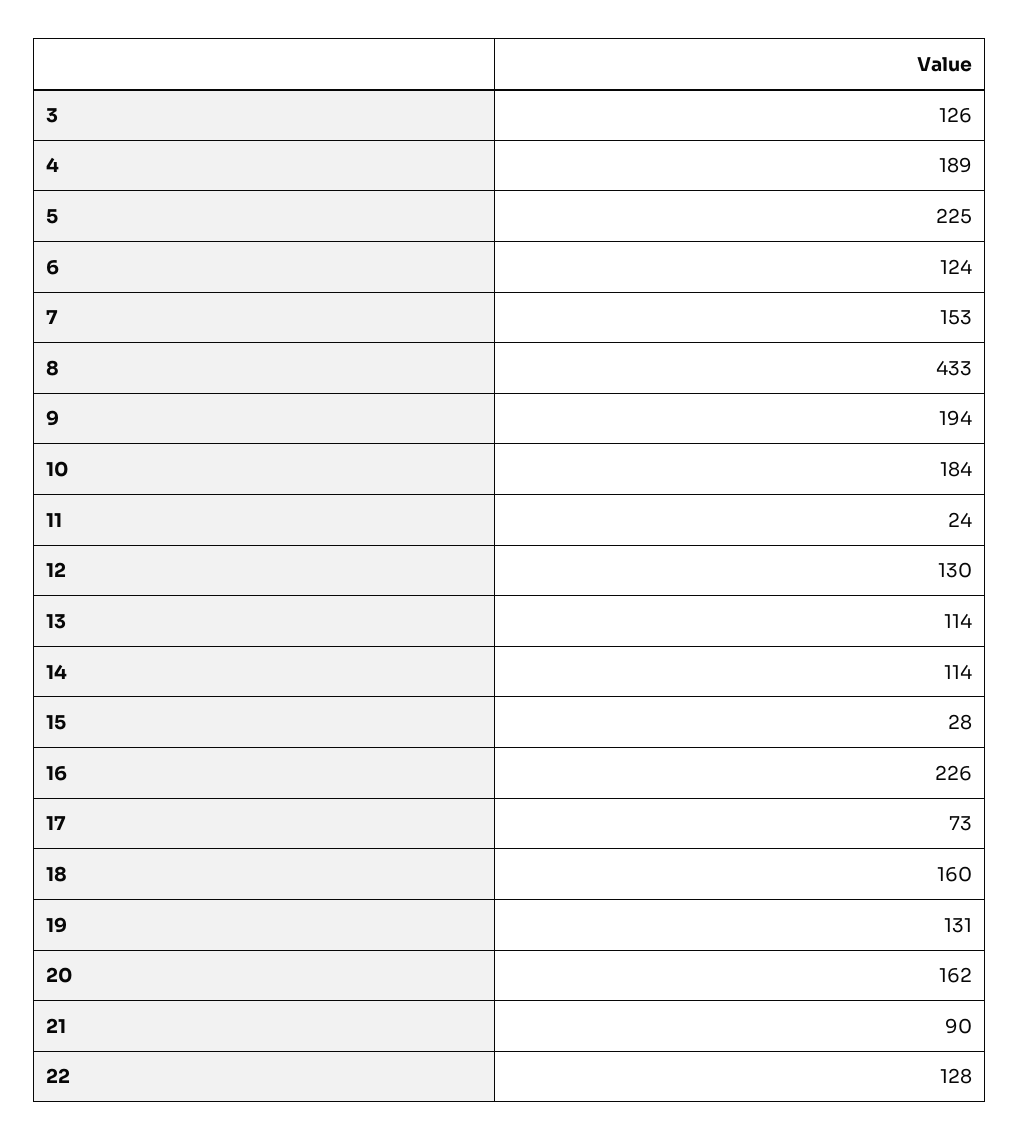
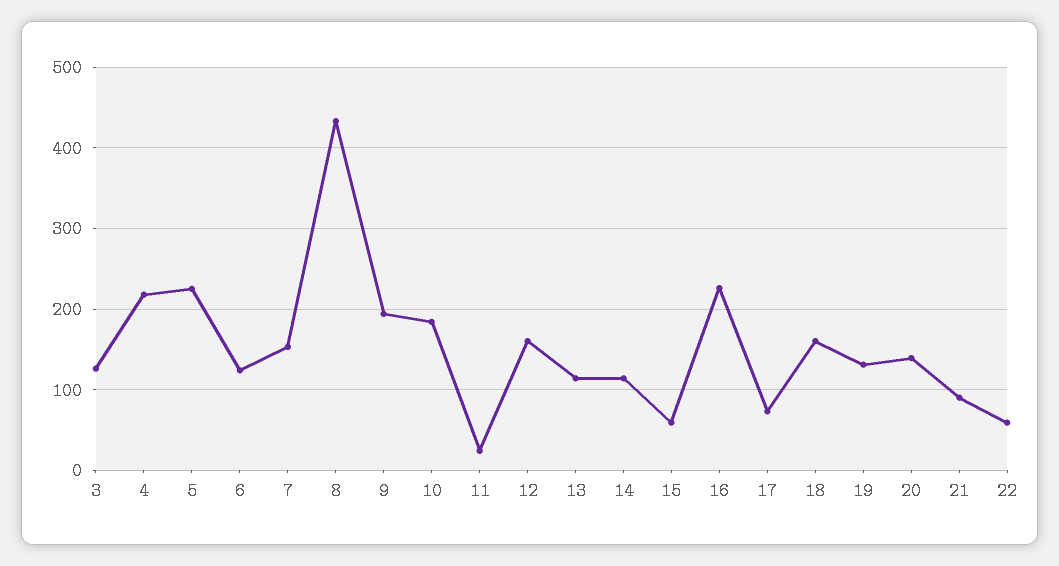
4: 189 -> 220
12: 130 -> 160
15: 28 -> 60
20: 162 -> 140
22: 128 -> 60

